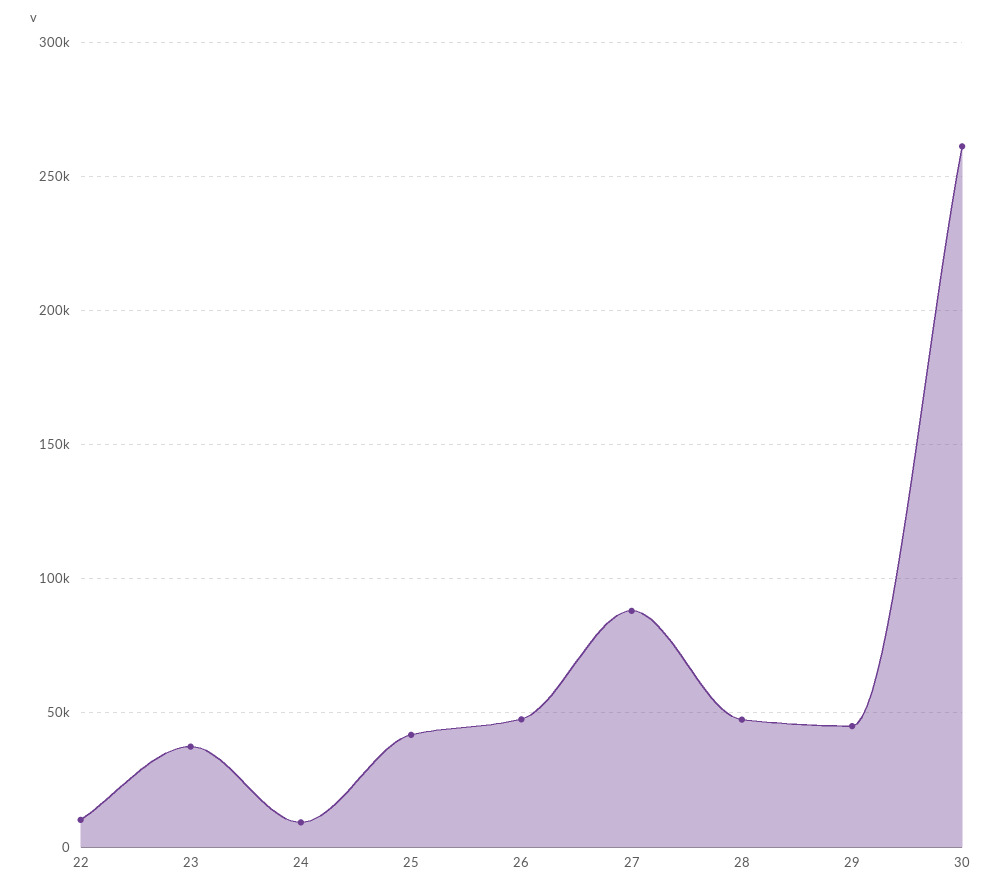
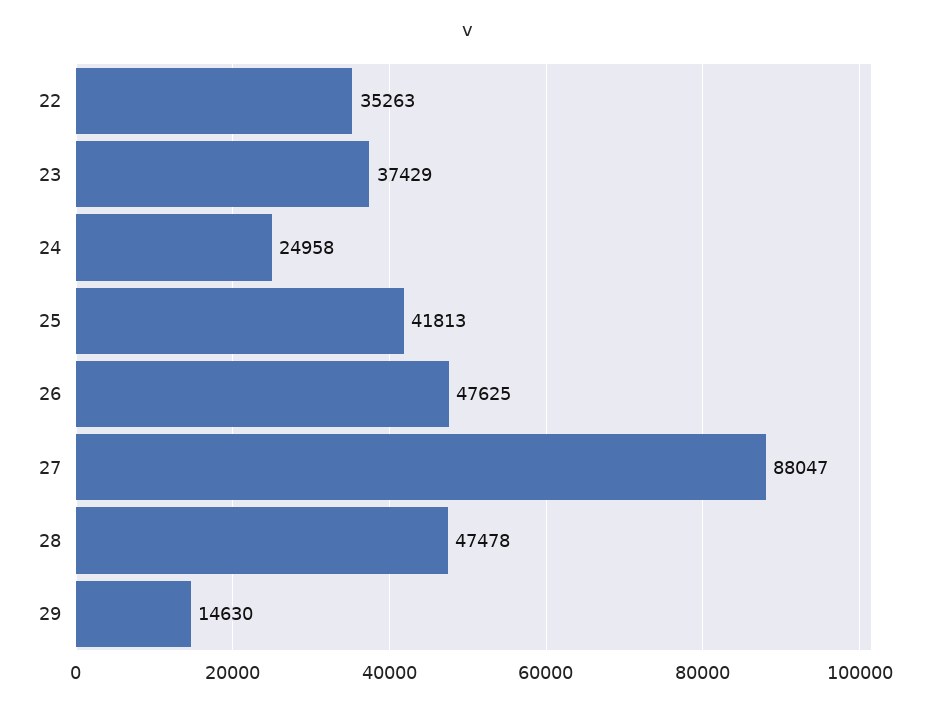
22: 10000 -> 35263
24: 10000 -> 24958
29: 45000 -> 14630
30: 260000 -> none

